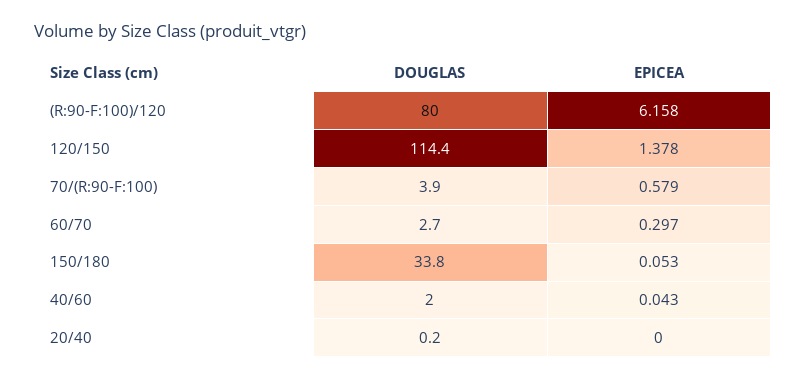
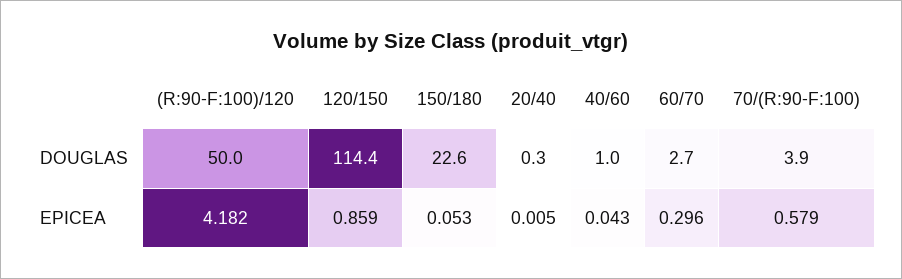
DOUGLAS, (R:90-F:100)/120: 80 -> 50
EPICEA, (R:90-F:100)/120: 6.158 -> 4.182
EPICEA, 120/150: 1.378 -> 0.859
EPICEA, 60/70: 0.297 -> 0.296
DOUGLAS, 150/180: 33.8 -> 22.6
DOUGLAS, 40/60: 2 -> 1
DOUGLAS, 20/40: 0.2 -> 0.3
EPICEA, 20/40: 0 -> 0.005

